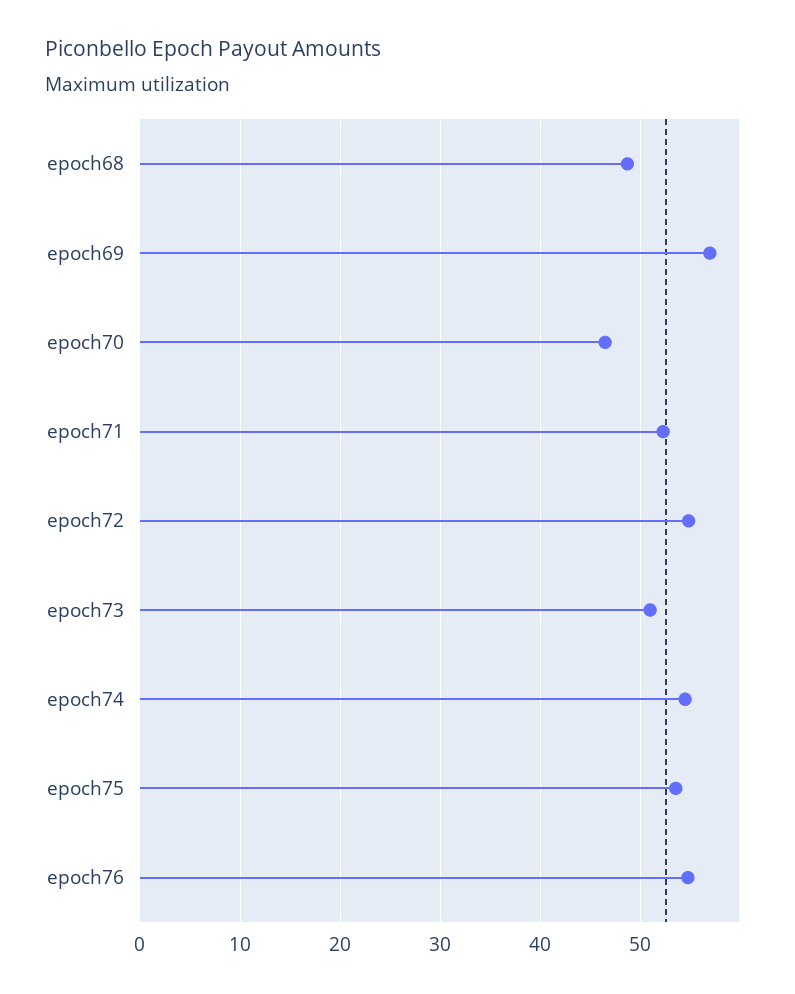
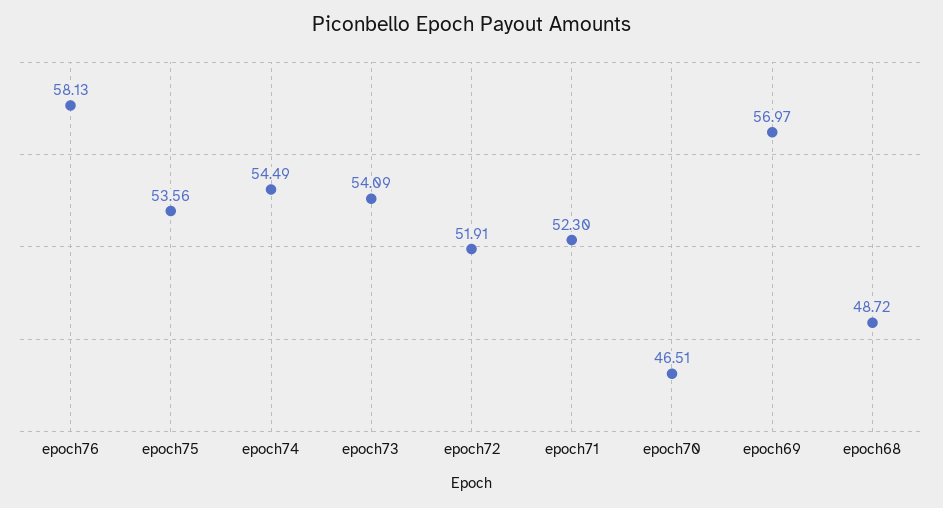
epoch72: 55 -> 51.91
epoch73: 51 -> 54.09
epoch76: 55 -> 58.13

